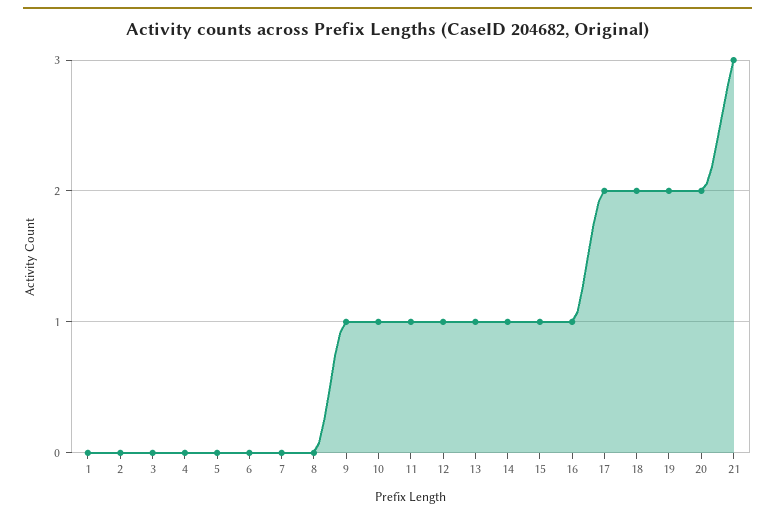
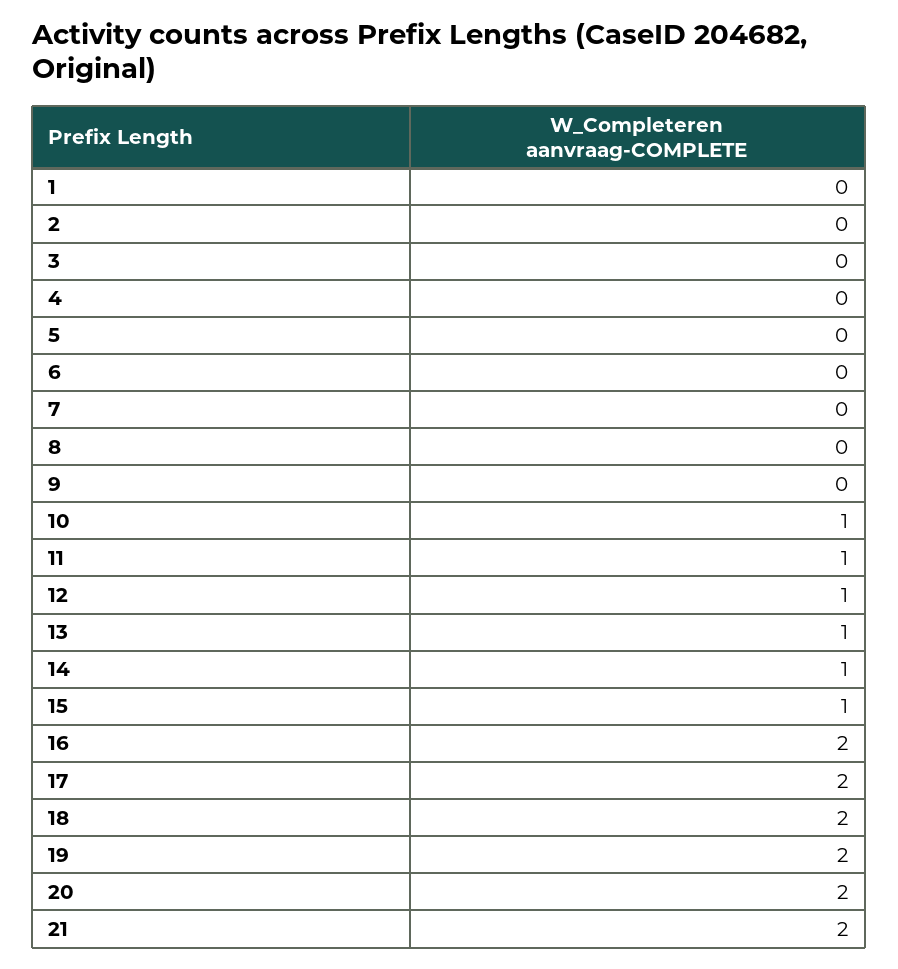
9: 1 -> 0
16: 1 -> 2
21: 3 -> 2

